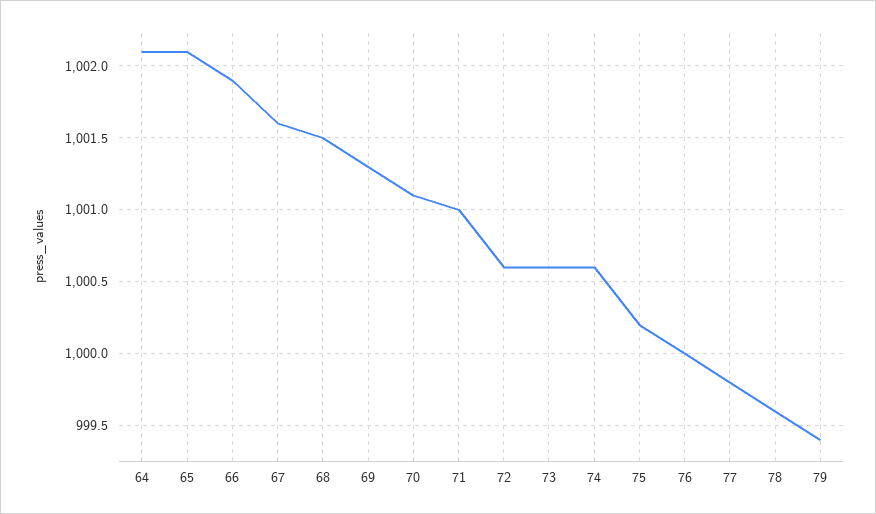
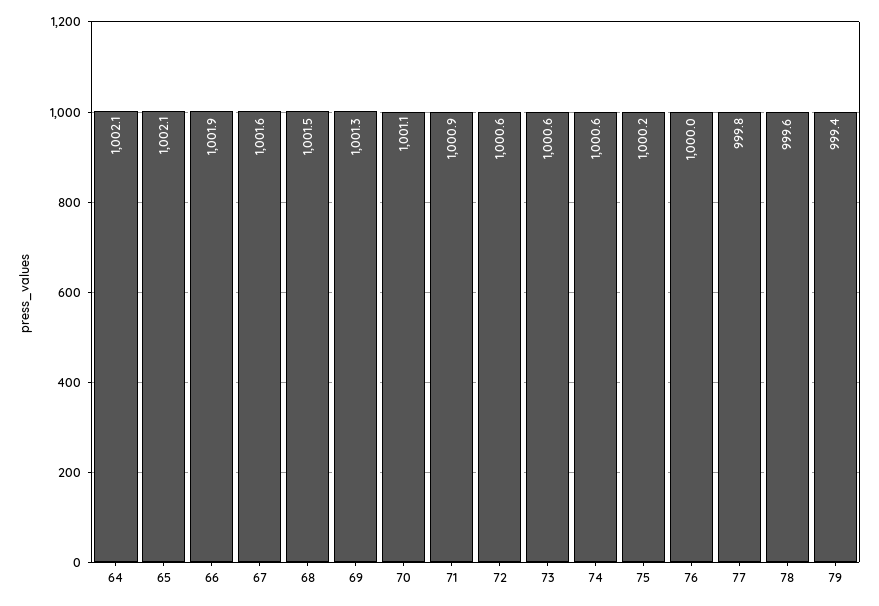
71: 1001 -> 1000.9

